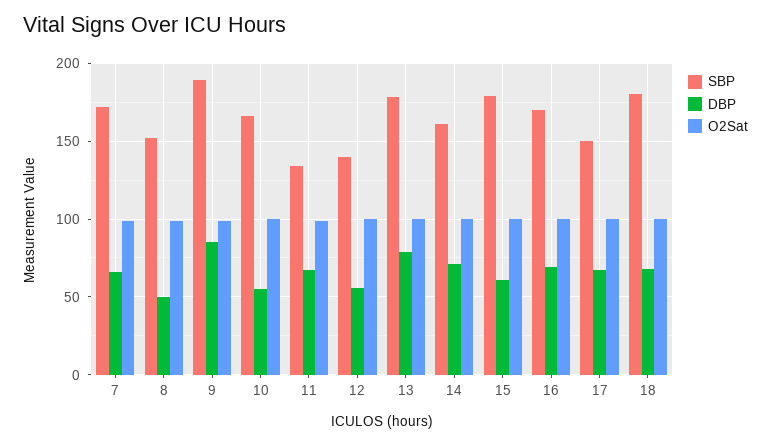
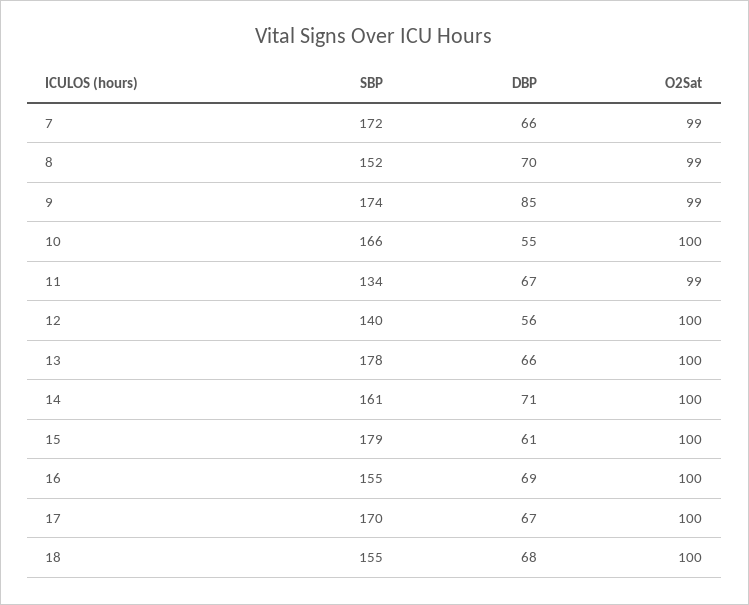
DBP, 8: 50 -> 70
SBP, 9: 190 -> 174
DBP, 13: 80 -> 66
SBP, 16: 170 -> 155
SBP, 17: 150 -> 170
SBP, 18: 180 -> 155

